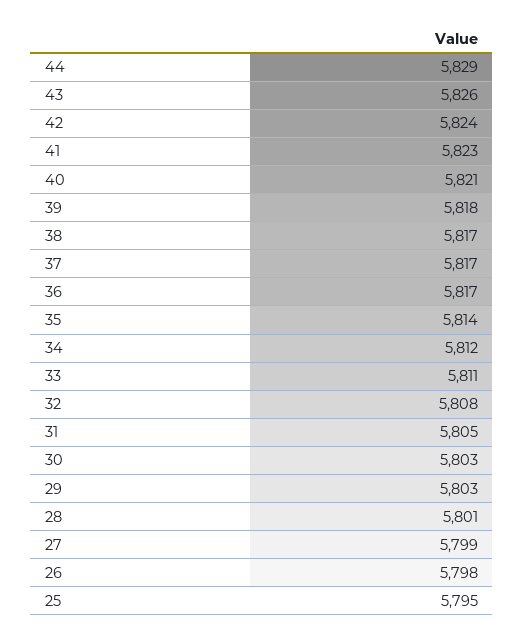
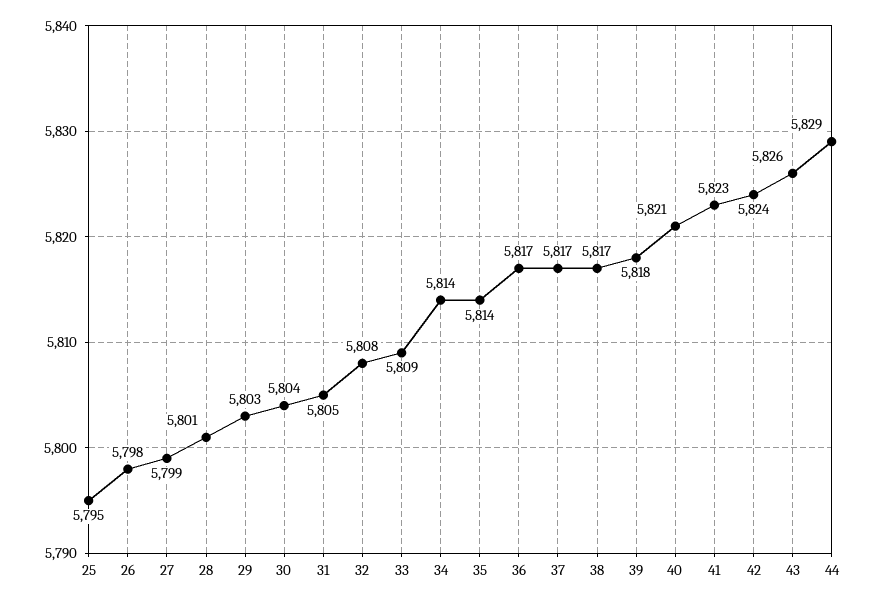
34: 5812 -> 5814
33: 5811 -> 5809
30: 5803 -> 5804

